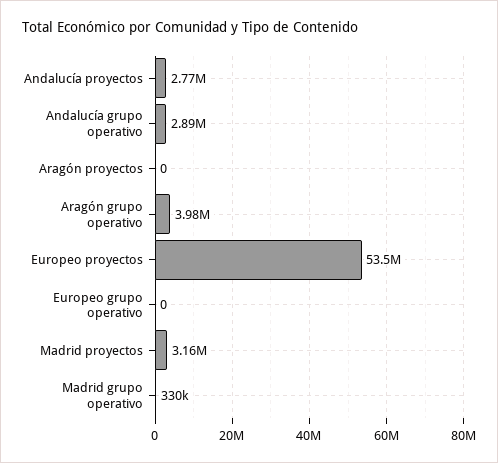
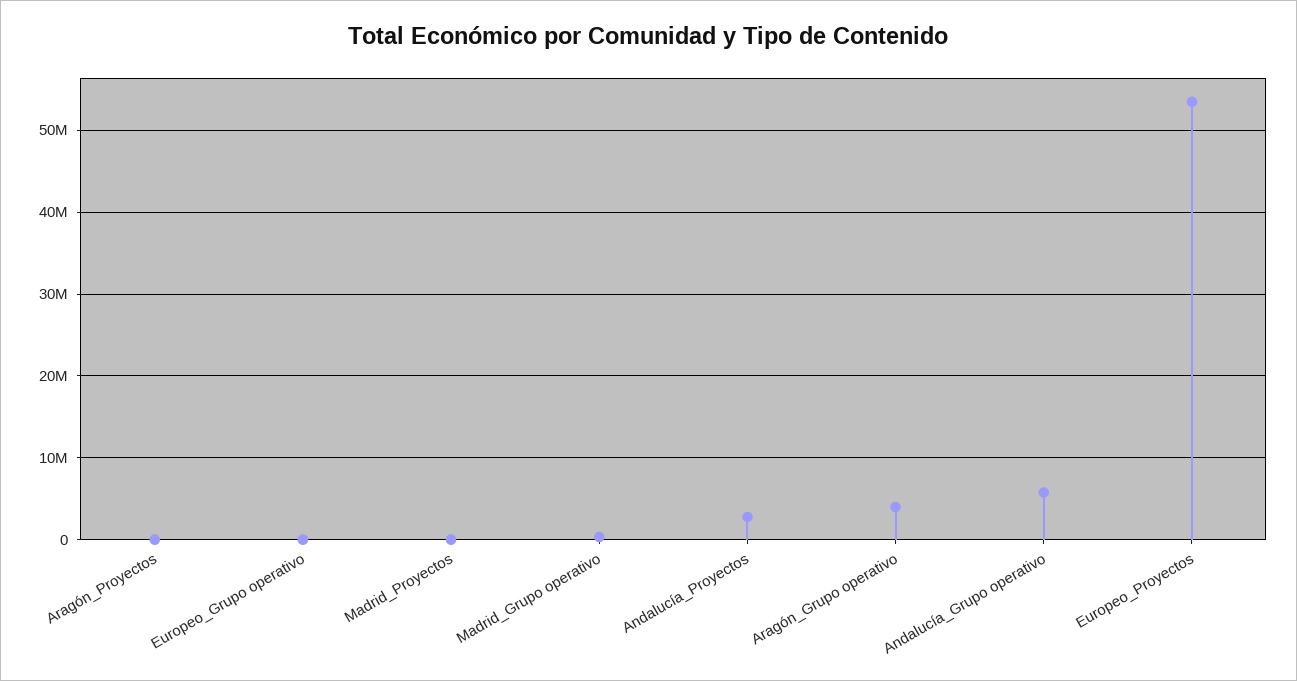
Andalucía grupo operativo: 2890000 -> 6000000
Madrid proyectos: 3160000 -> 0

